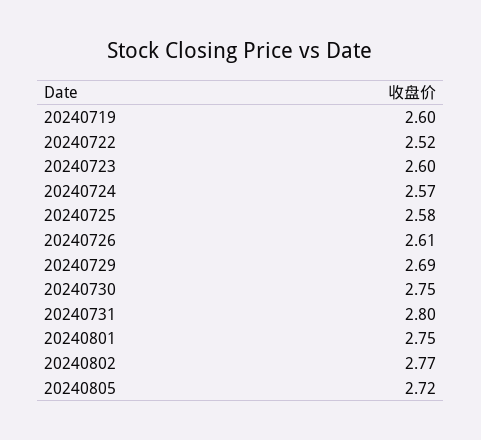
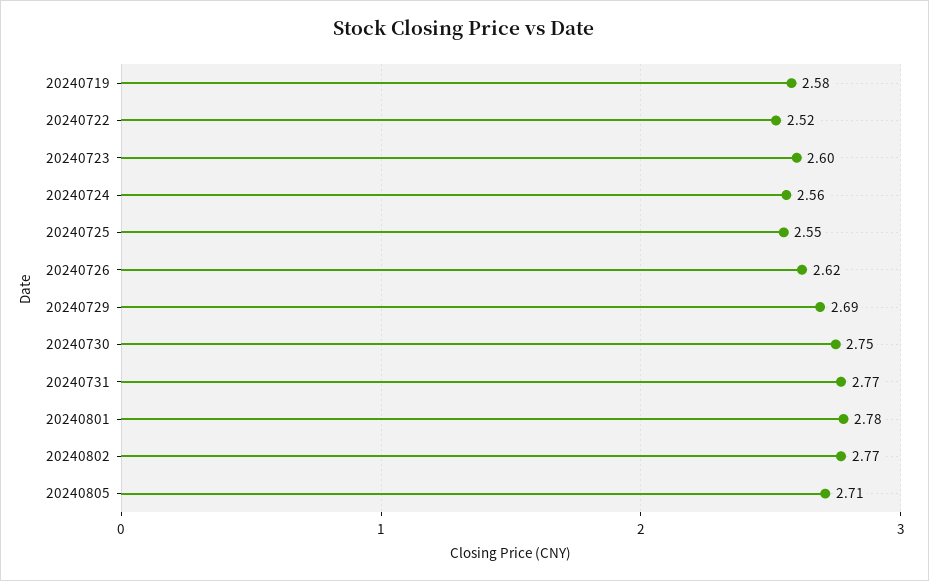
20240719: 2.6 -> 2.58
20240724: 2.57 -> 2.56
20240725: 2.58 -> 2.55
20240726: 2.61 -> 2.62
20240731: 2.8 -> 2.77
20240801: 2.75 -> 2.78
20240805: 2.72 -> 2.71

